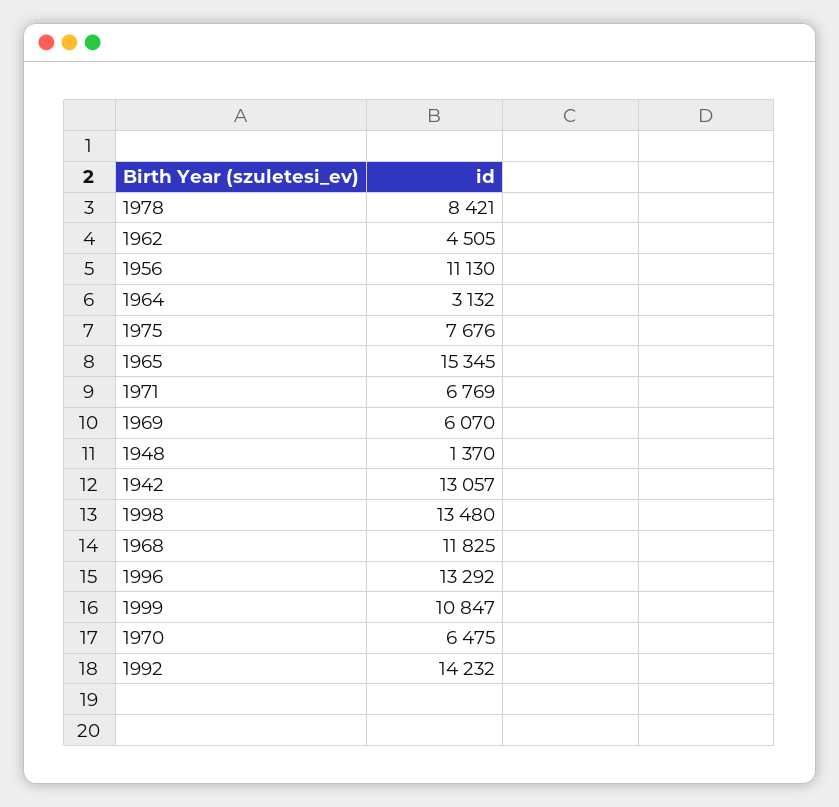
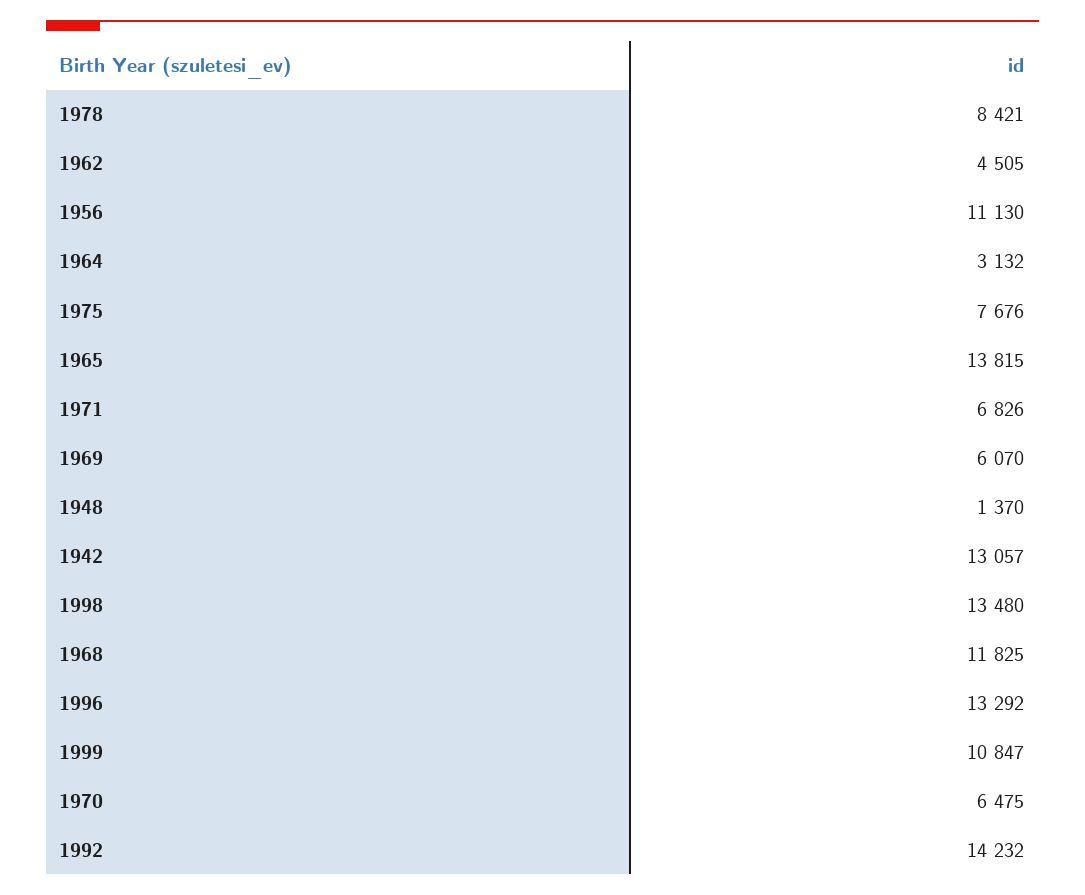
1965: 15345 -> 13815
1971: 6769 -> 6826

